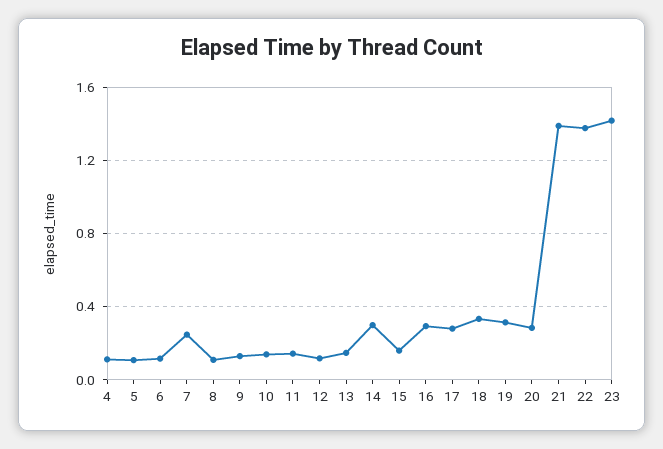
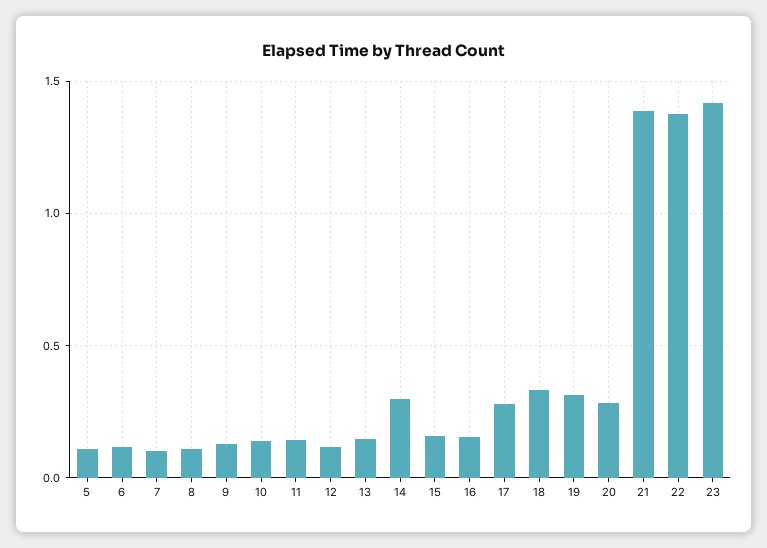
4: 0.1 -> none
7: 0.25 -> 0.1
16: 0.3 -> 0.15

